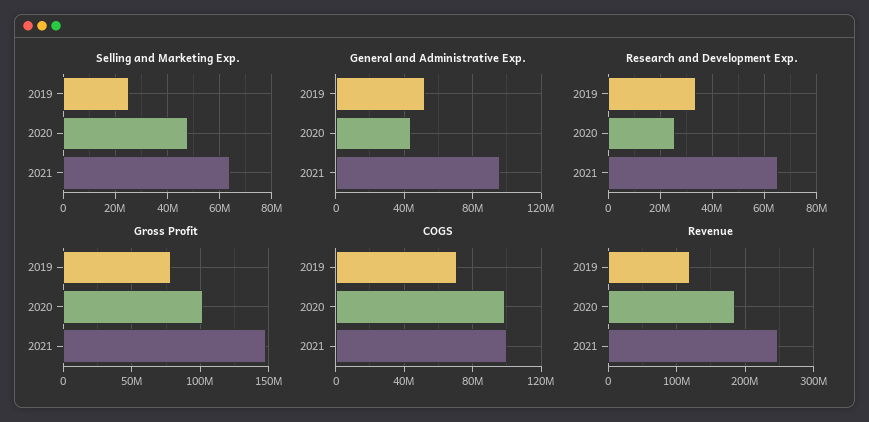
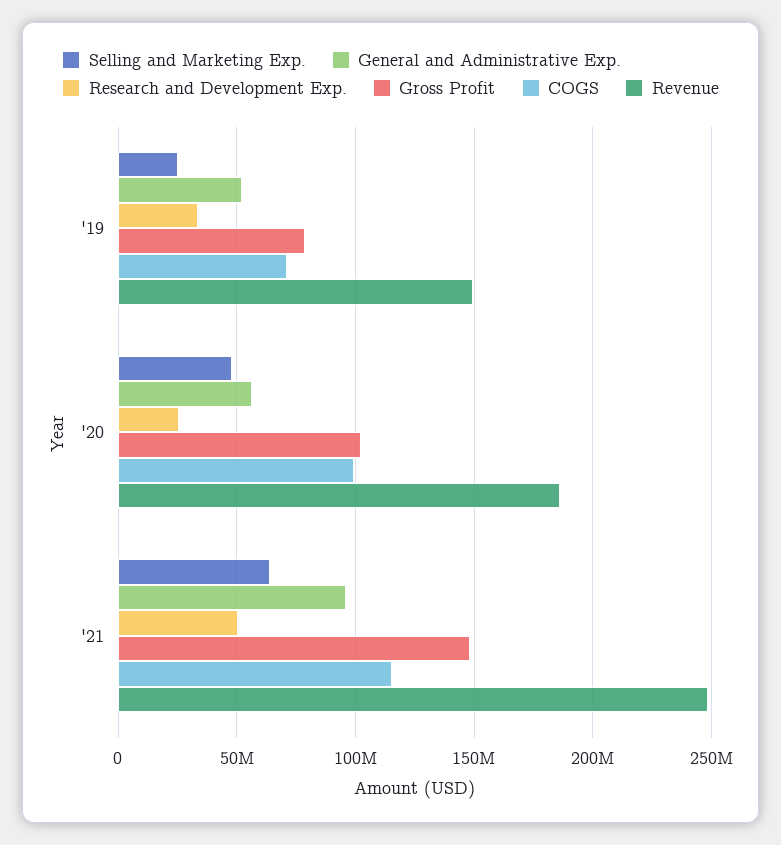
General and Administrative Exp., 2020: 45000000 -> 55000000
Research and Development Exp., 2021: 65000000 -> 50000000
COGS, 2021: 100000000 -> 115000000
Revenue, 2019: 120000000 -> 150000000

